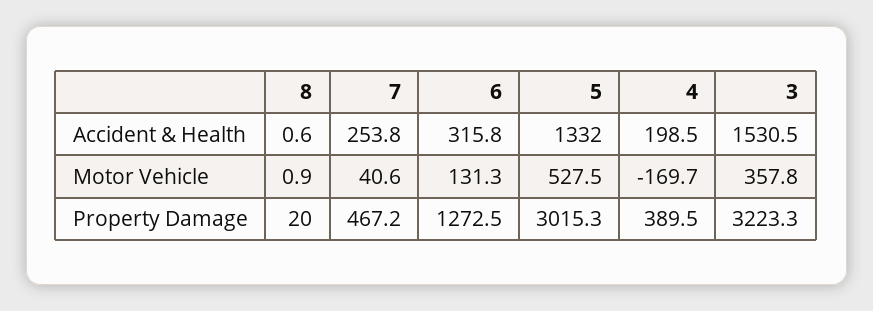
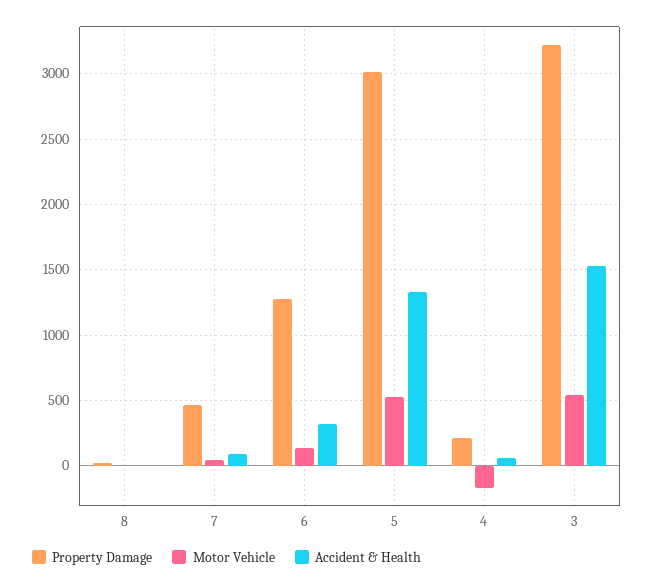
Accident & Health, 7: 253.8 -> 100
Accident & Health, 4: 198.5 -> 50
Motor Vehicle, 3: 357.8 -> 550
Property Damage, 4: 389.5 -> 200

